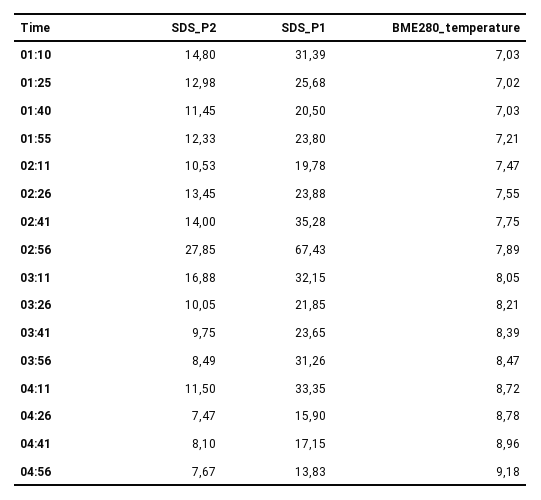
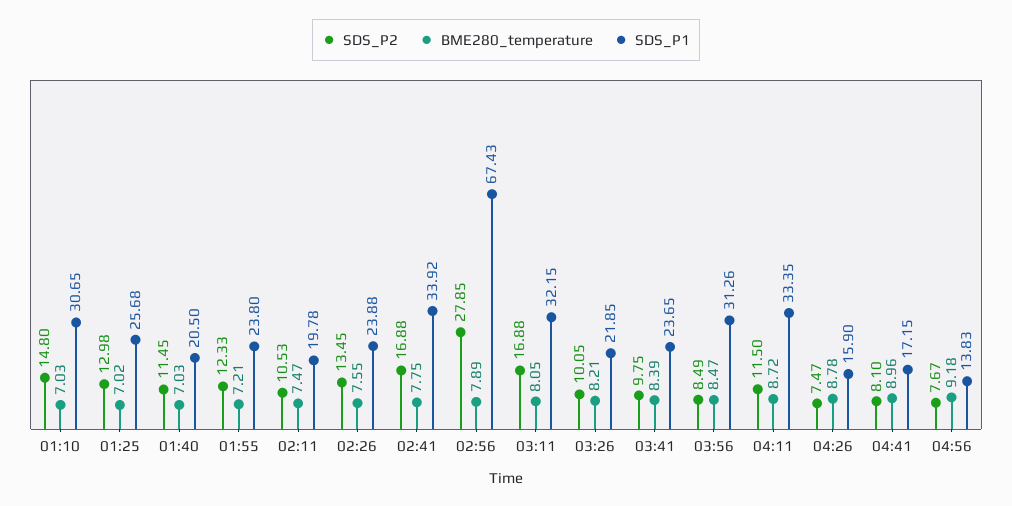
SDS_P1, 01:10: 31.39 -> 30.65
SDS_P2, 02:41: 14 -> 16.88
SDS_P1, 02:41: 35.28 -> 33.92

